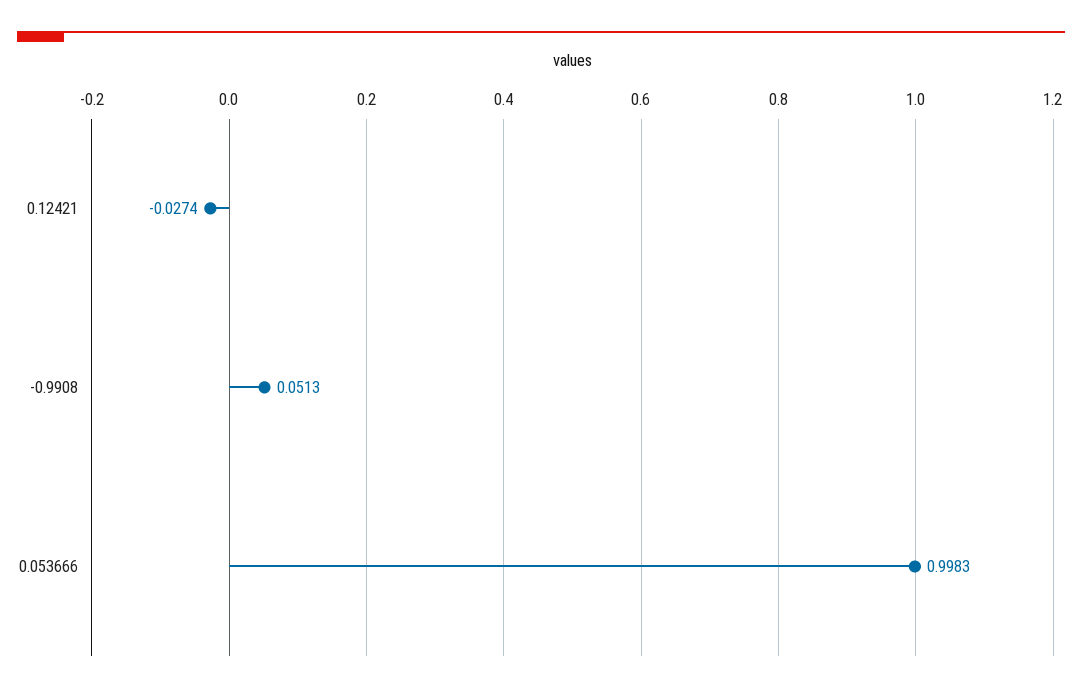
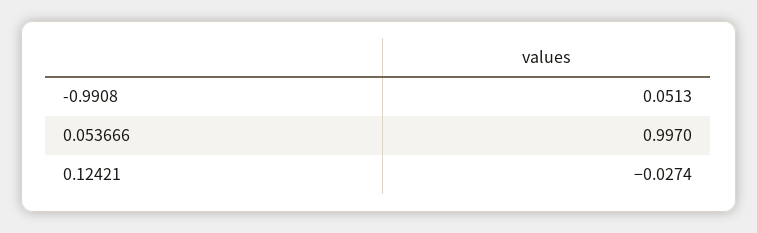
0.053666: 0.9983 -> 0.997

